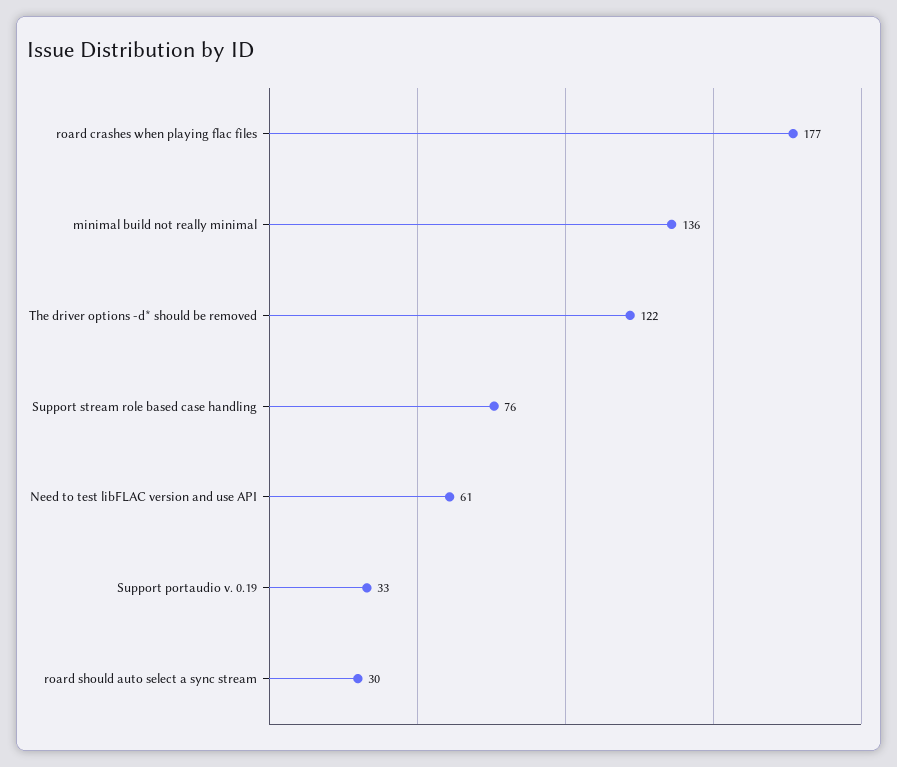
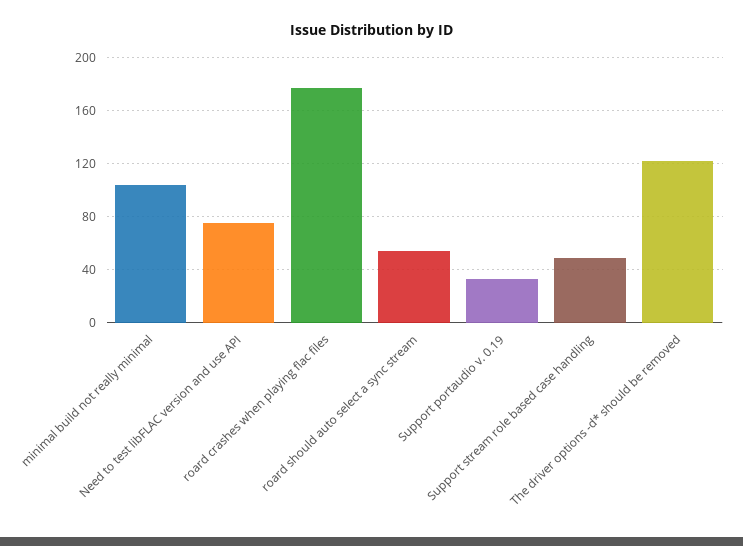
minimal build not really minimal: 136 -> 105
Support stream role based case handling: 76 -> 50
Need to test libFLAC version and use API: 61 -> 75
roard should auto select a sync stream: 30 -> 55

